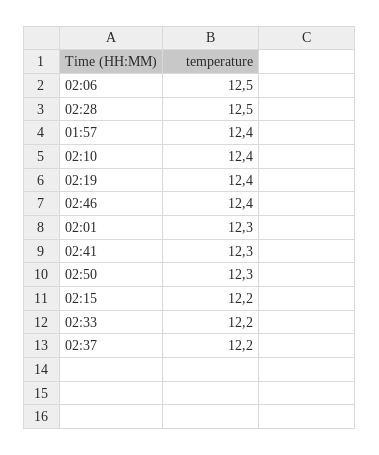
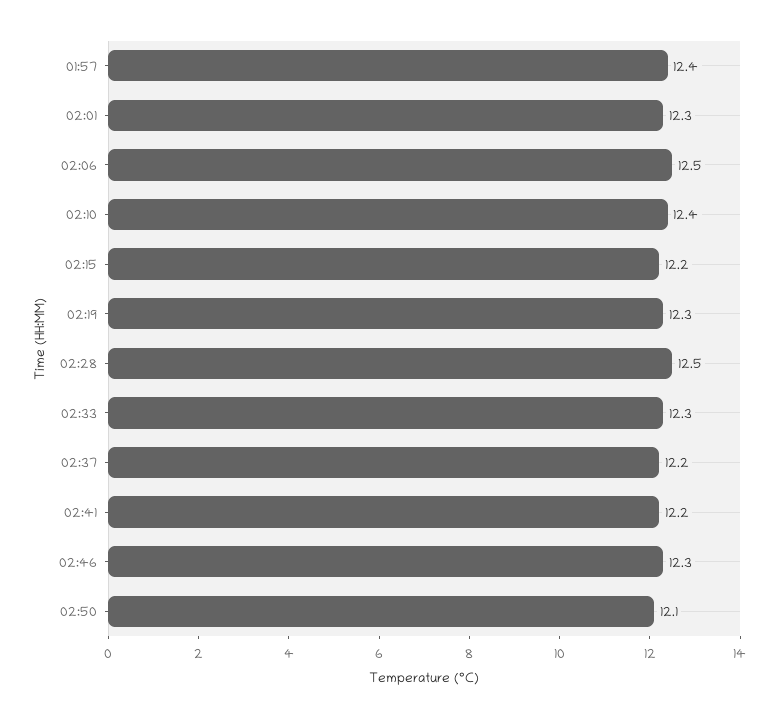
02:19: 12.4 -> 12.3
02:46: 12.4 -> 12.3
02:41: 12.3 -> 12.2
02:50: 12.3 -> 12.1
02:33: 12.2 -> 12.3

